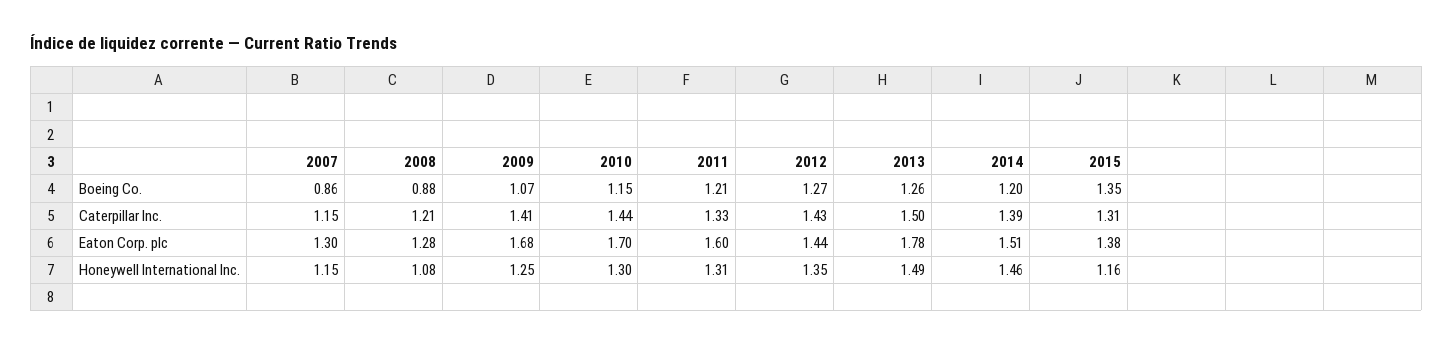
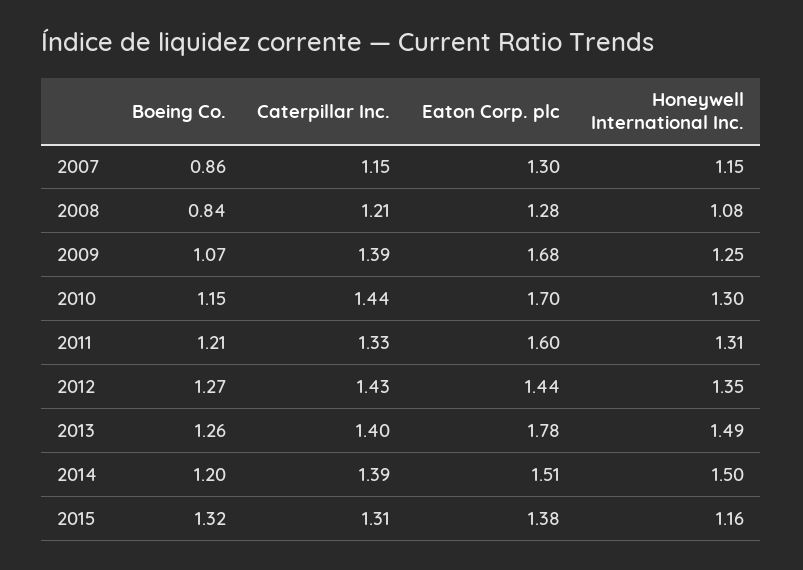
2008, Boeing Co.: 0.88 -> 0.84
2015, Boeing Co.: 1.35 -> 1.32
2009, Caterpillar Inc.: 1.41 -> 1.39
2013, Caterpillar Inc.: 1.5 -> 1.4
2014, Honeywell International Inc.: 1.46 -> 1.5

